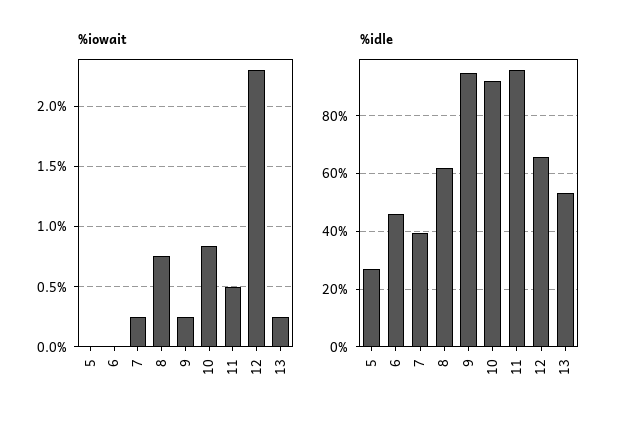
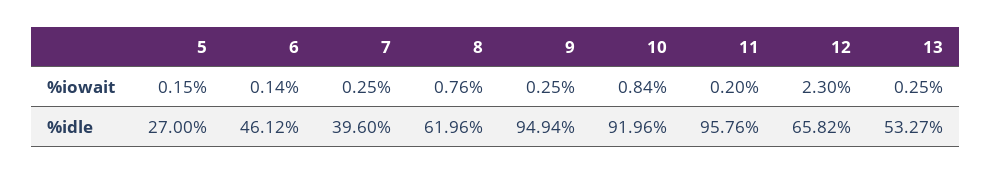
%iowait, 5: 0 -> 0.15
%iowait, 6: 0 -> 0.14
%iowait, 11: 0.5 -> 0.2

